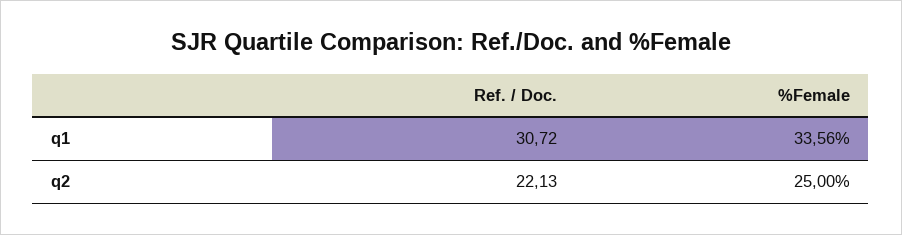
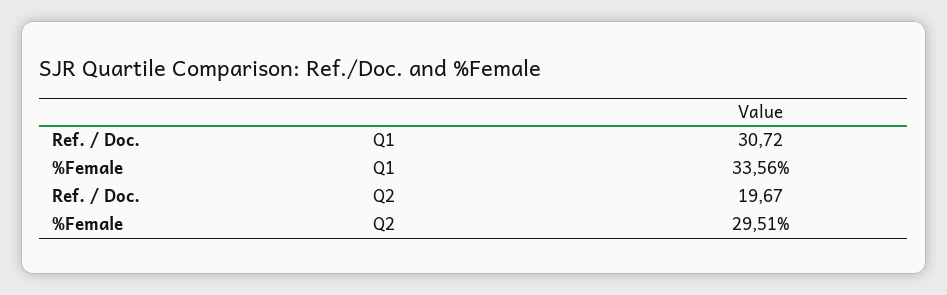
Ref. / Doc., q2: 22.13 -> 19.67
%Female, q2: 25 -> 29.51

